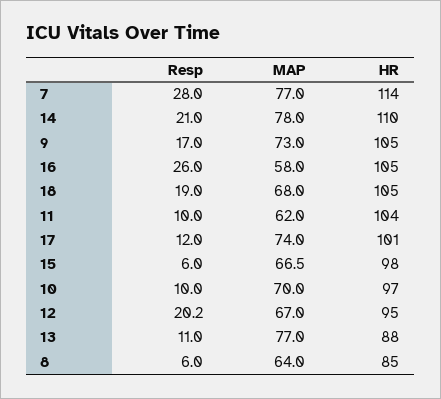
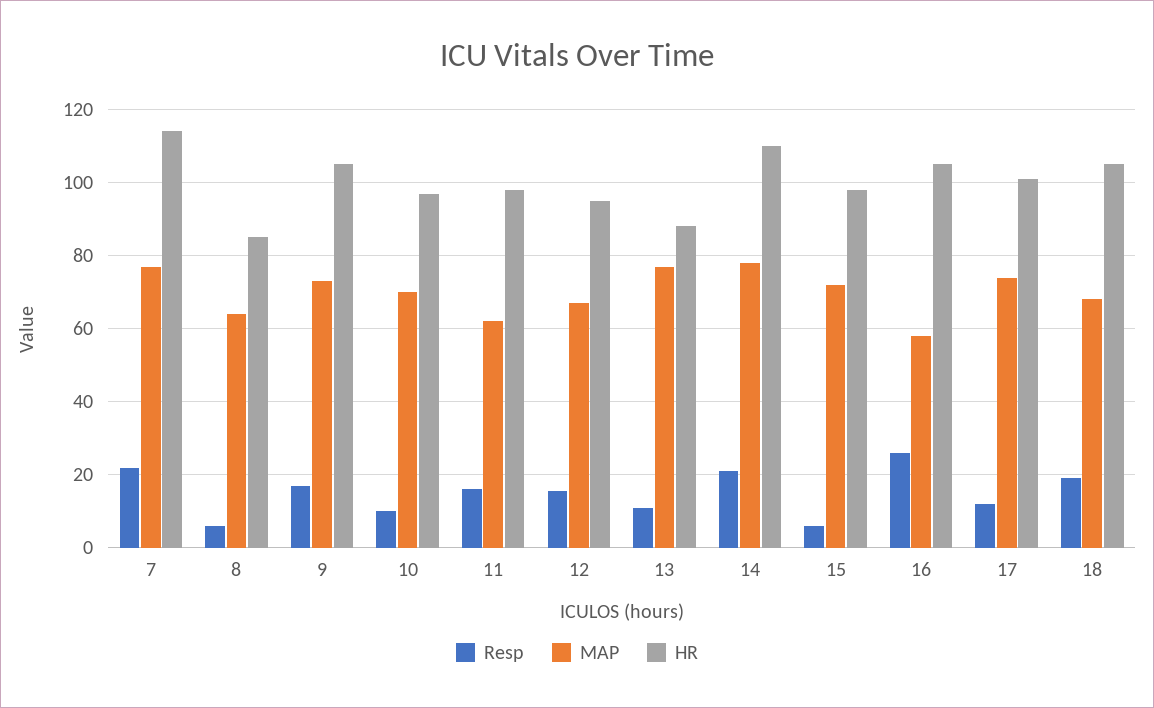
Resp, 7: 28 -> 22
Resp, 11: 10 -> 16
HR, 11: 104 -> 98
MAP, 15: 66.5 -> 72
Resp, 12: 20.2 -> 16

